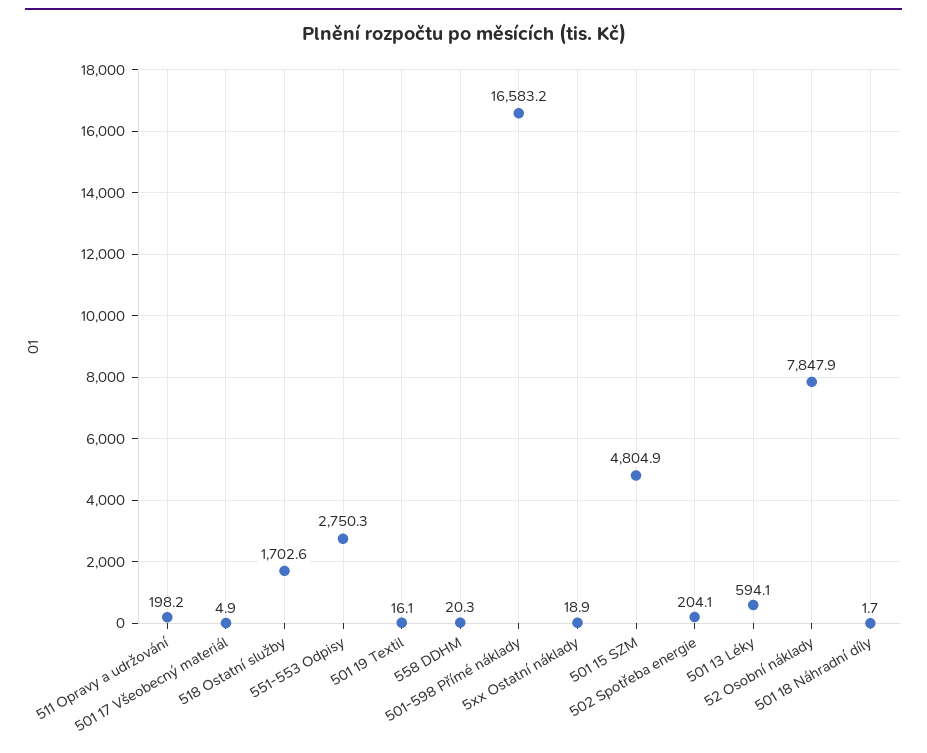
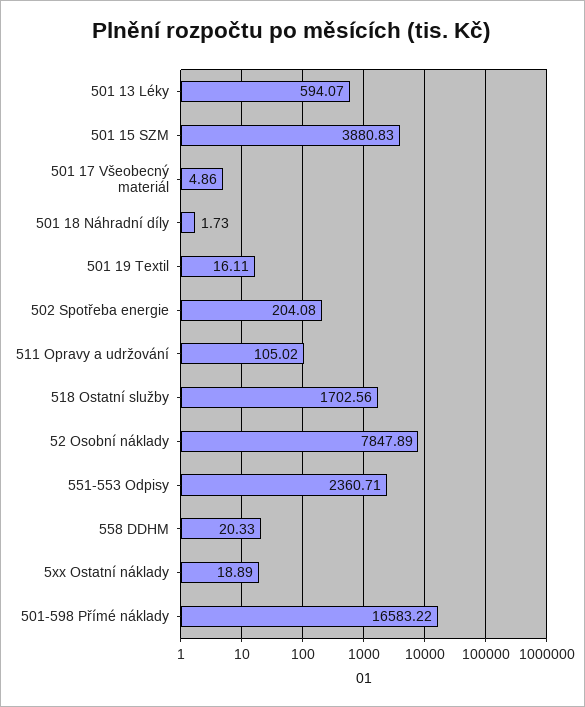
511 Opravy a udržování: 198.2 -> 105.02
551-553 Odpisy: 2750.3 -> 2360.71
501 15 SZM: 4804.9 -> 3880.83

